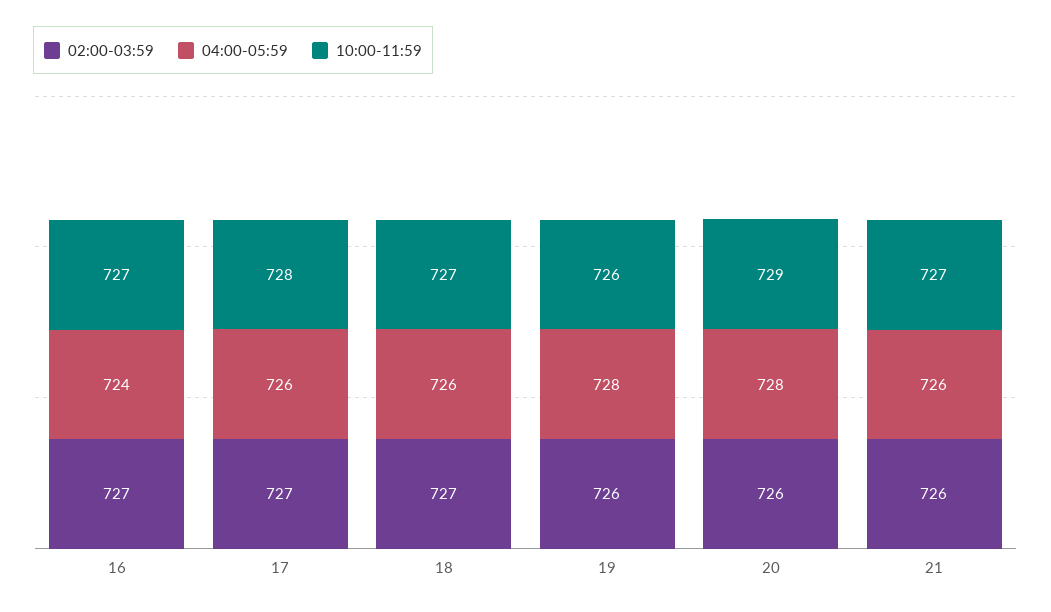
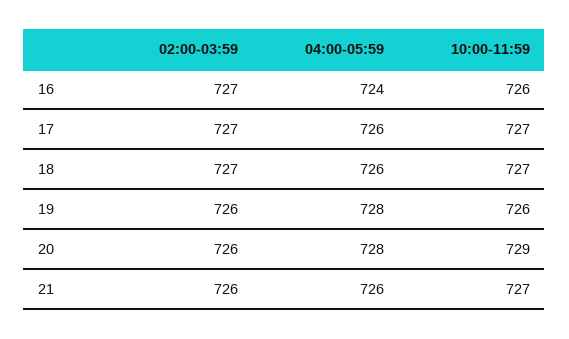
10:00-11:59, 16: 727 -> 726
10:00-11:59, 17: 728 -> 727

